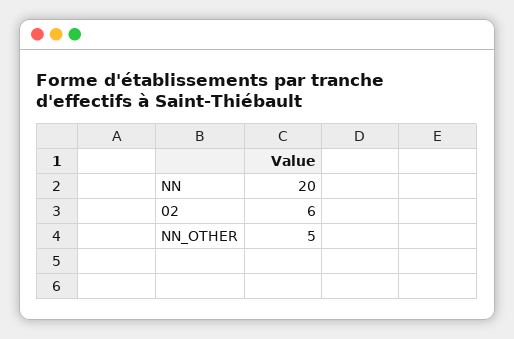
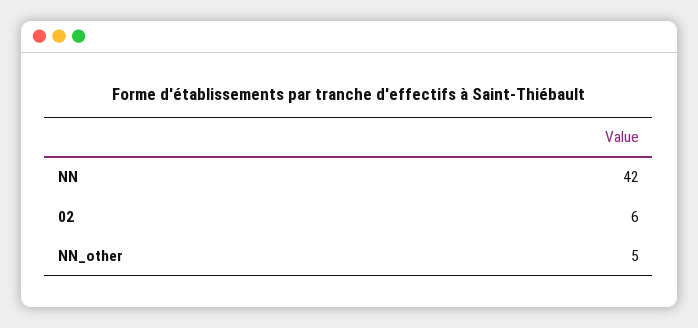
NN: 20 -> 42

